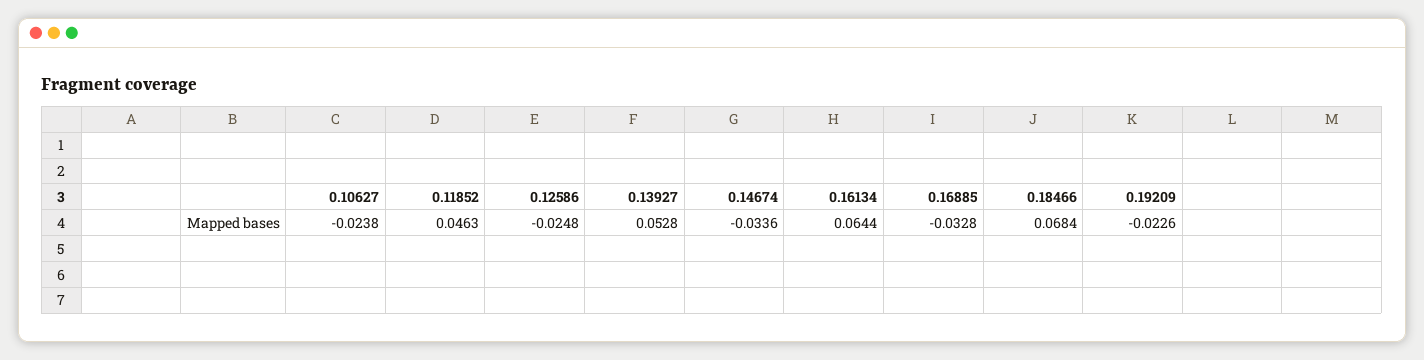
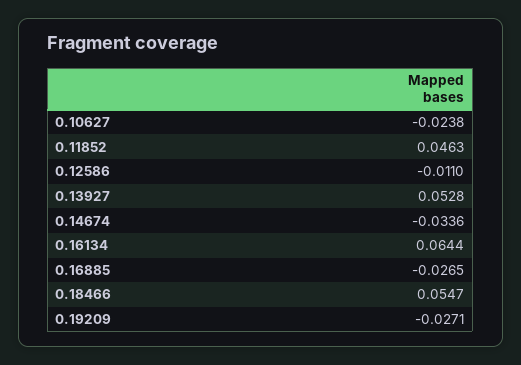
0.12586: -0.0248 -> -0.011
0.16885: -0.0328 -> -0.0265
0.18466: 0.0684 -> 0.0547
0.19209: -0.0226 -> -0.0271

